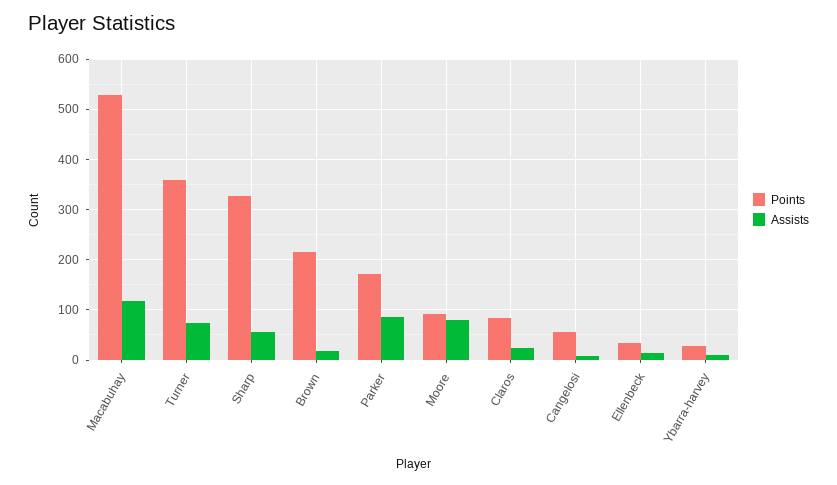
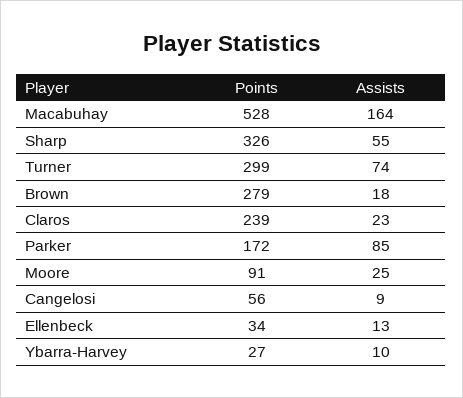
Assists, Macabuhay: 120 -> 164
Points, Turner: 360 -> 299
Points, Brown: 220 -> 279
Assists, Moore: 80 -> 25
Points, Claros: 80 -> 239

